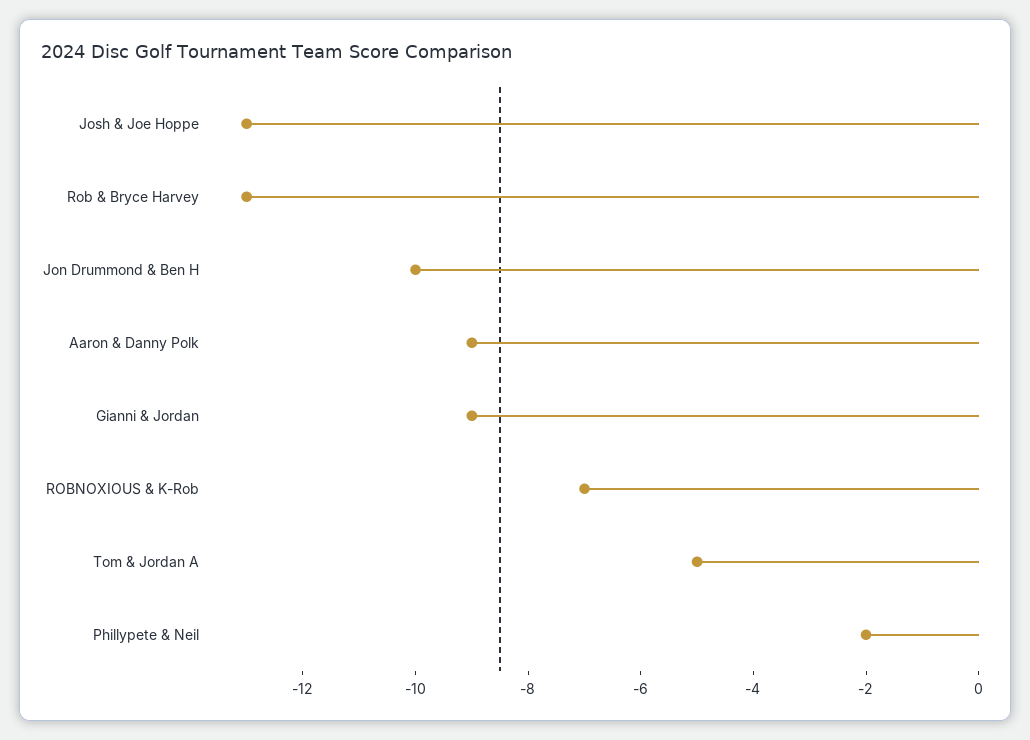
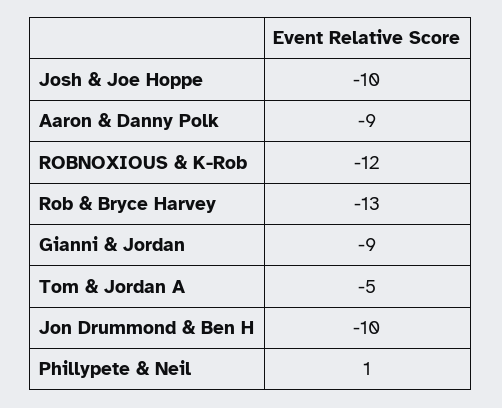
Josh & Joe Hoppe: -13 -> -10
ROBNOXIOUS & K-Rob: -7 -> -12
Phillypete & Neil: -2 -> 1

